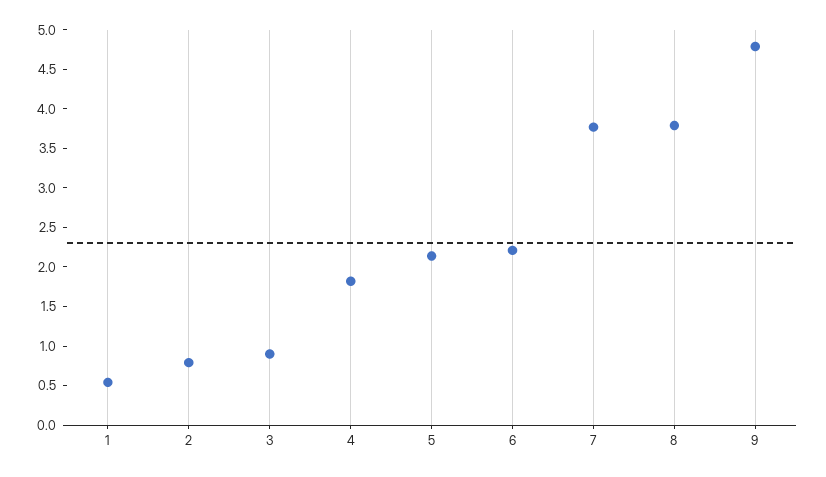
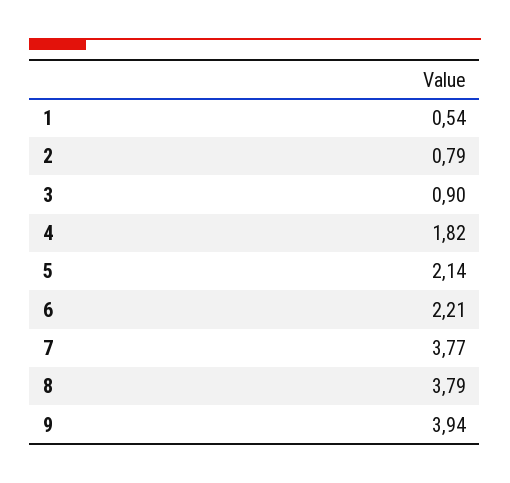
9: 4.75 -> 3.94

